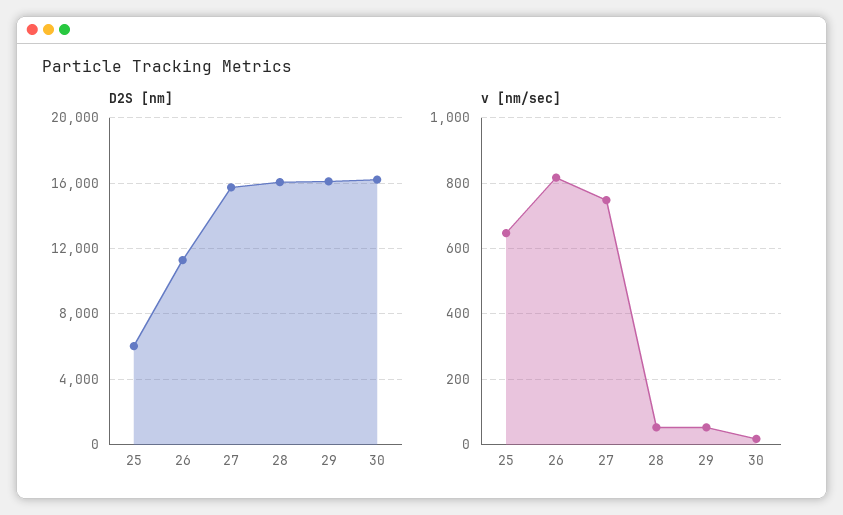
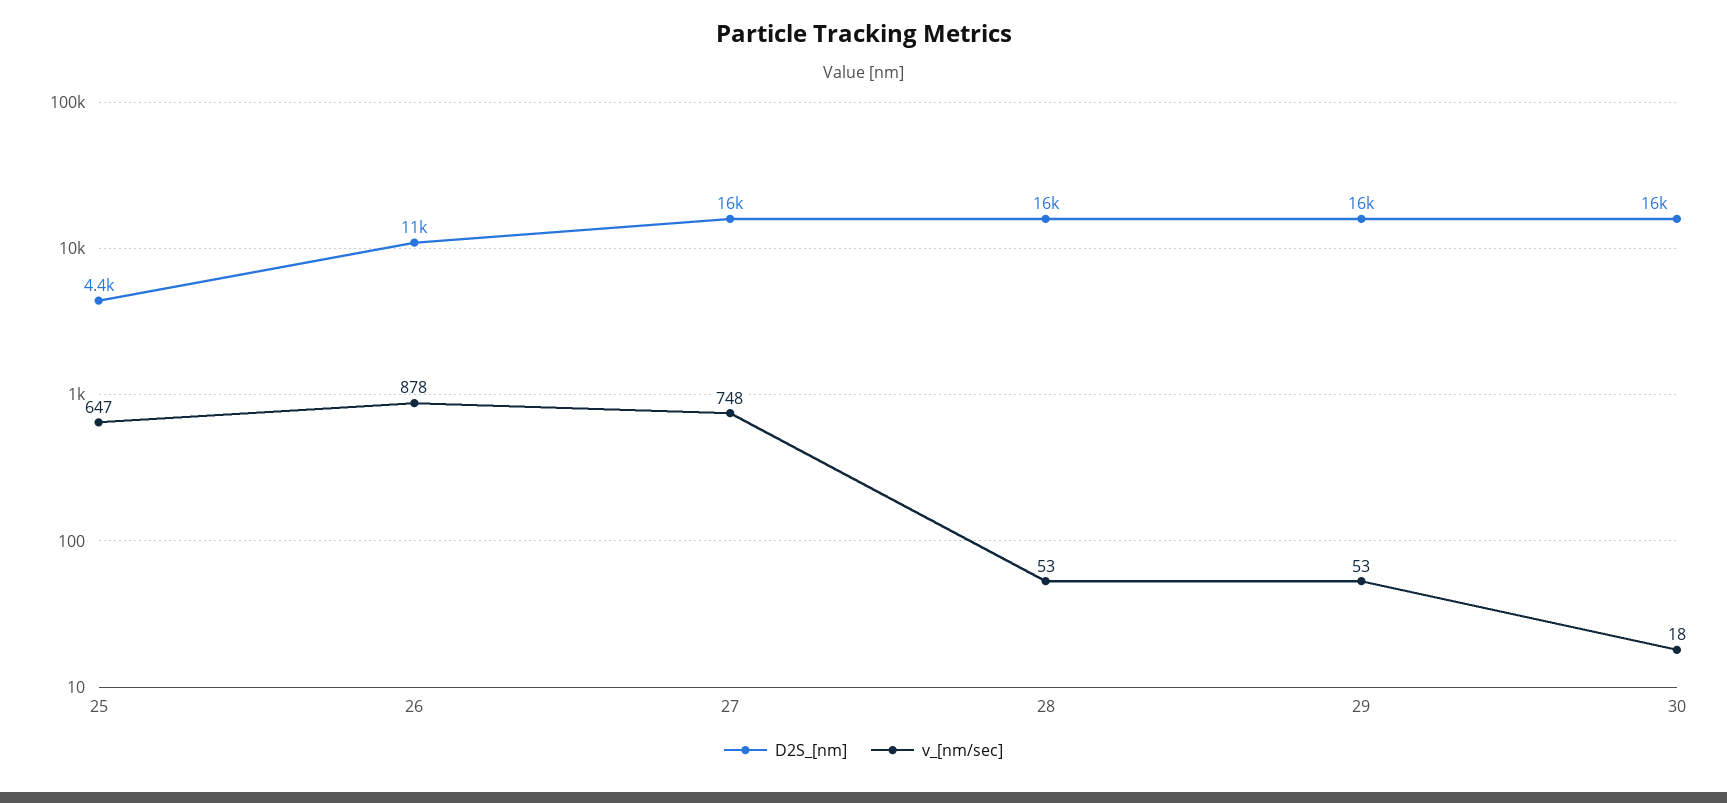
D2S [nm], 25: 6000 -> 4400
v [nm/sec], 26: 820 -> 878

